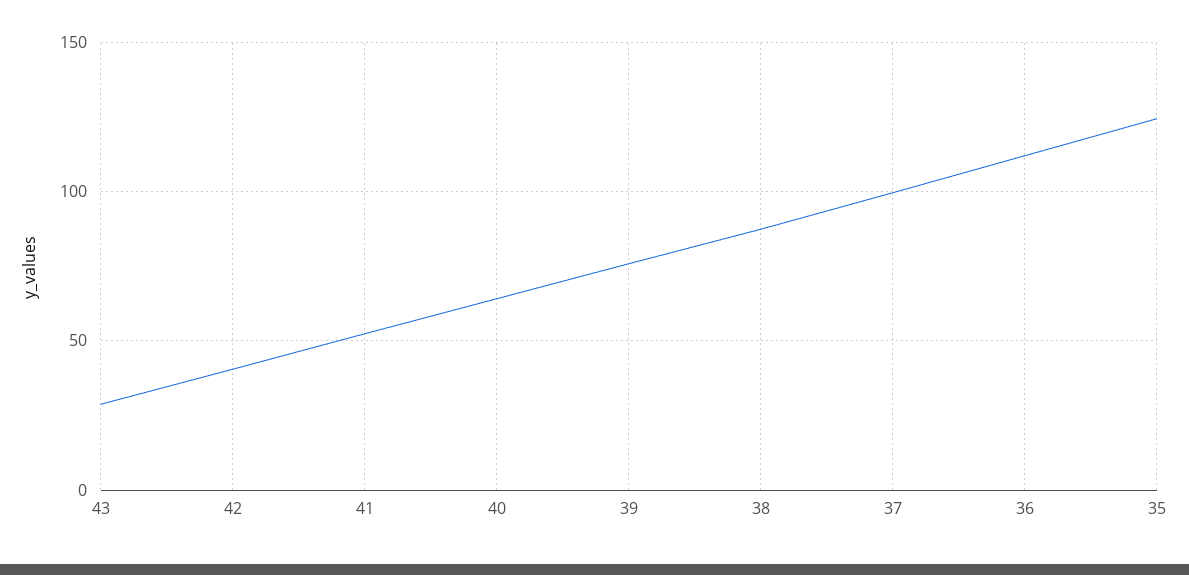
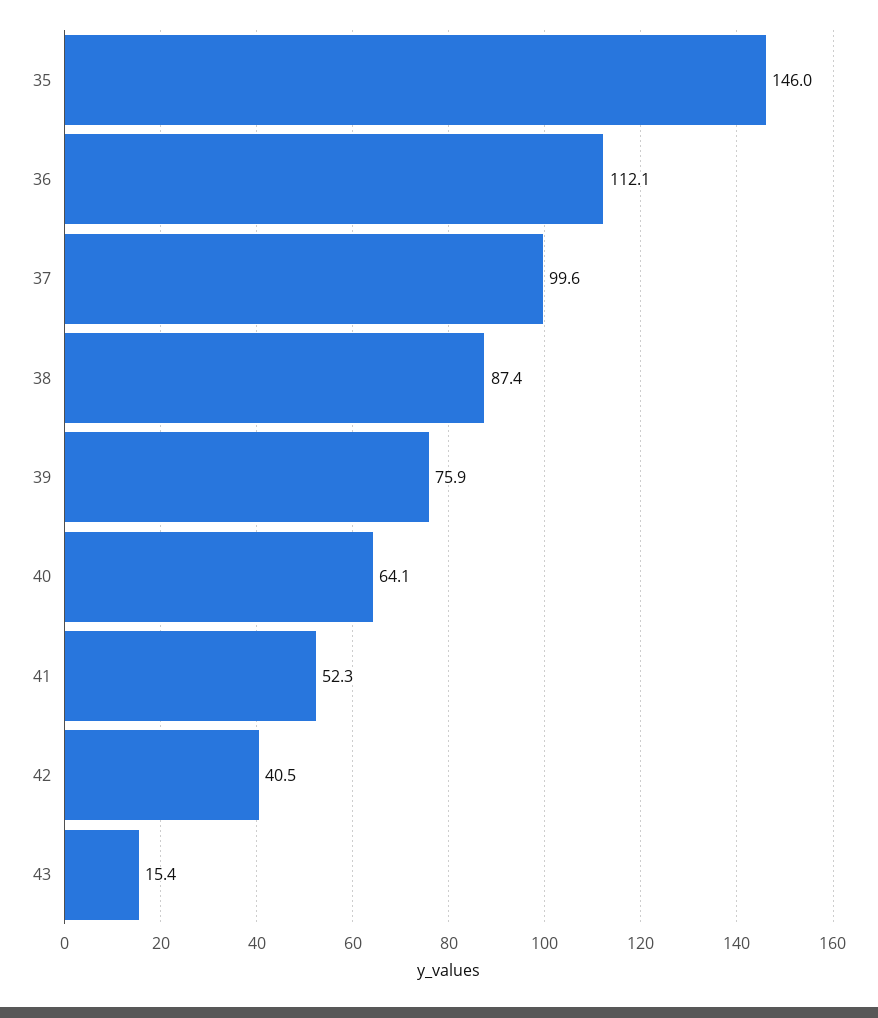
43: 30 -> 15.4
35: 125 -> 146

